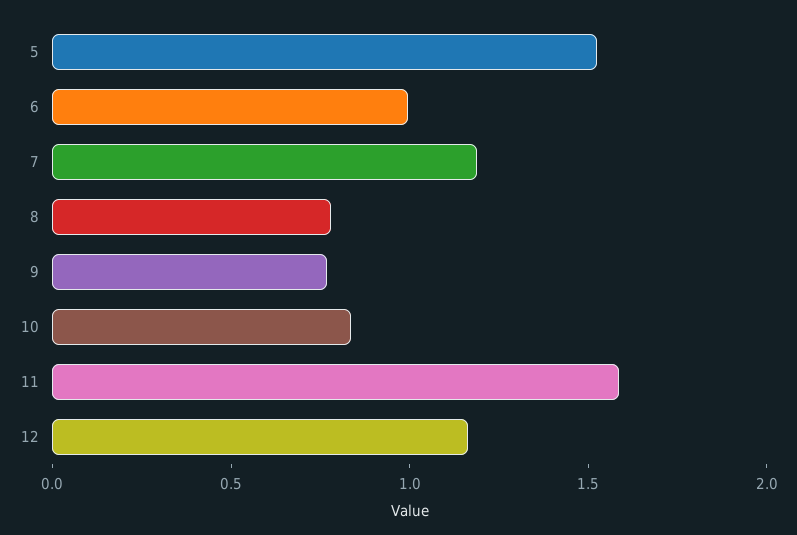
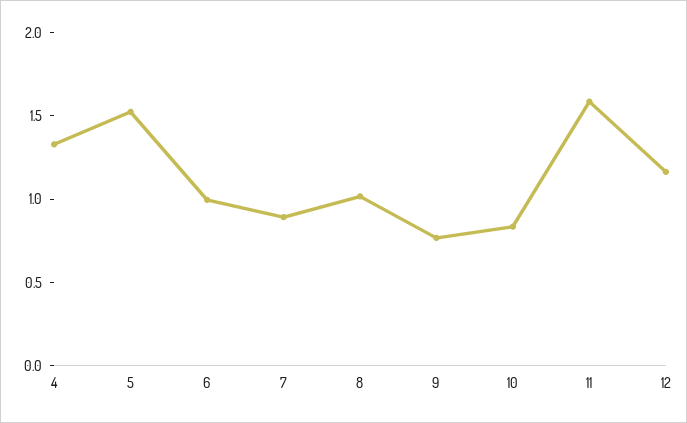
7: 1.2 -> 0.9
8: 0.8 -> 1
4: none -> 1.3

